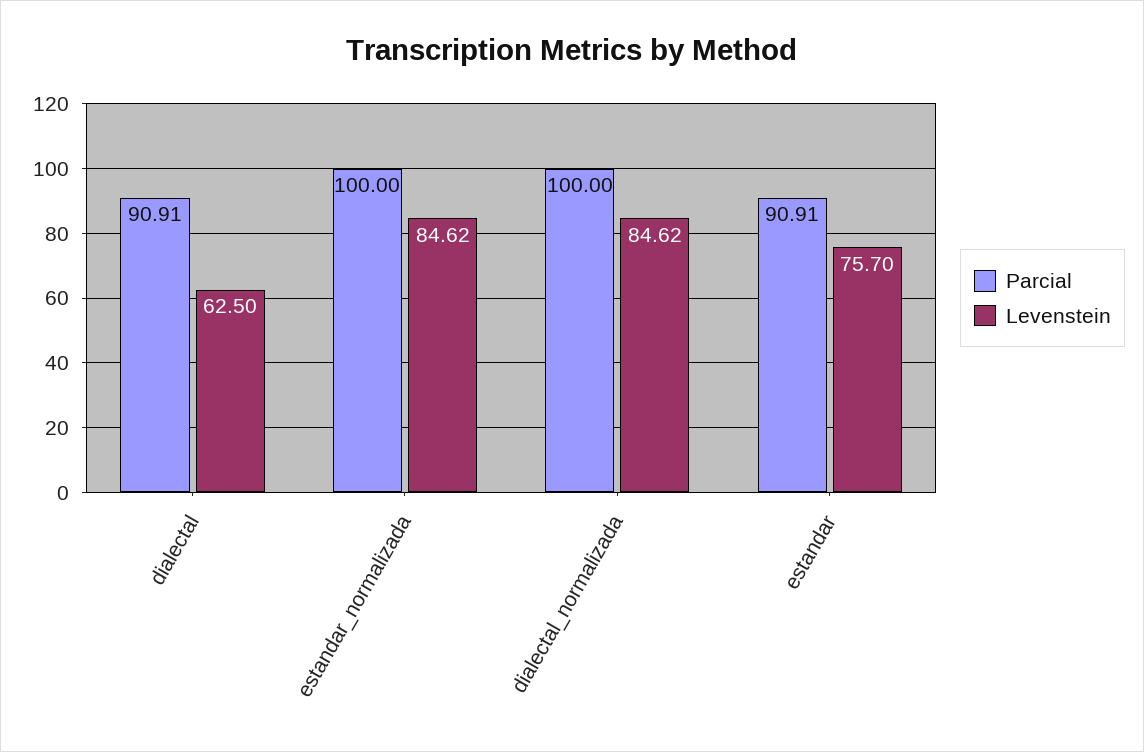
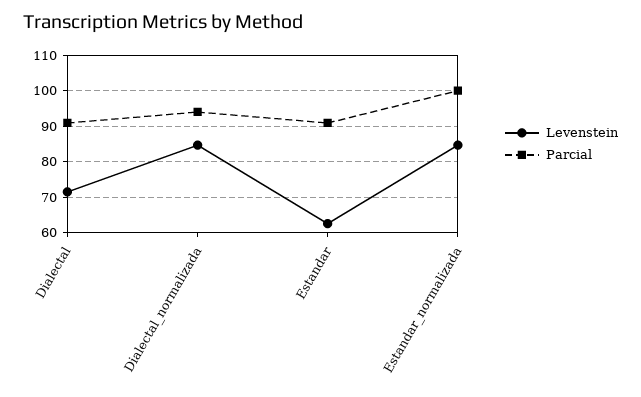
Levenstein, dialectal: 62.5 -> 72
Parcial, dialectal_normalizada: 100 -> 94
Levenstein, estandar: 75.7 -> 62

